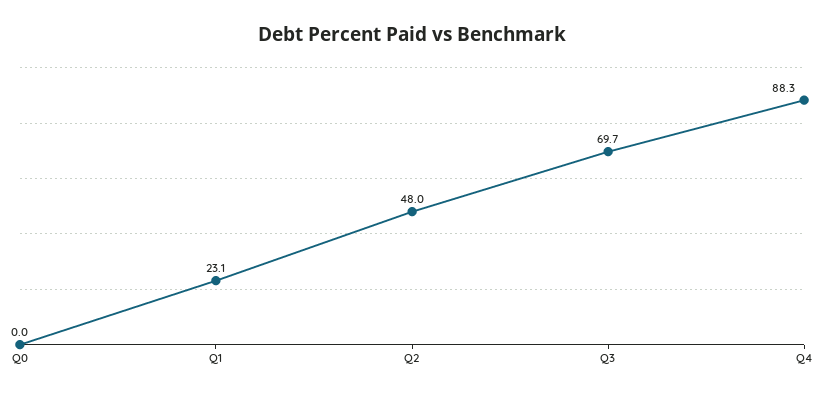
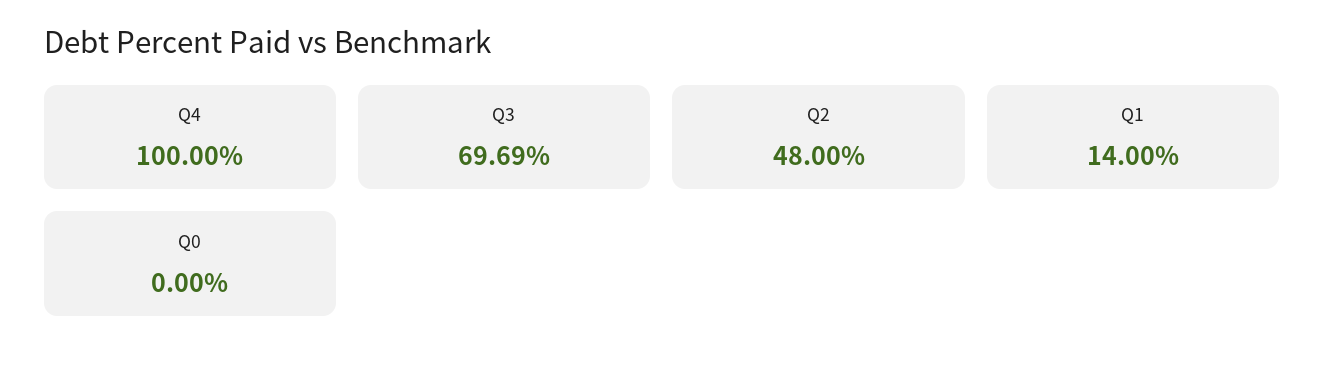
Q1: 23.1 -> 14
Q4: 88.3 -> 100

